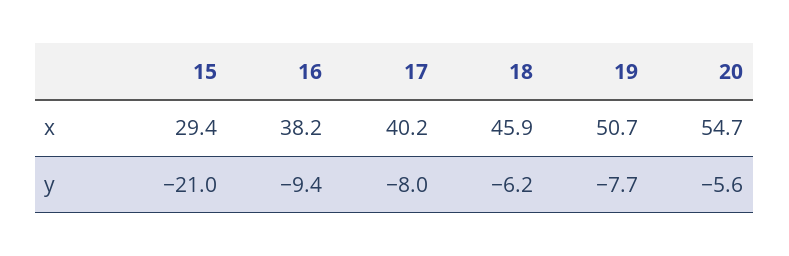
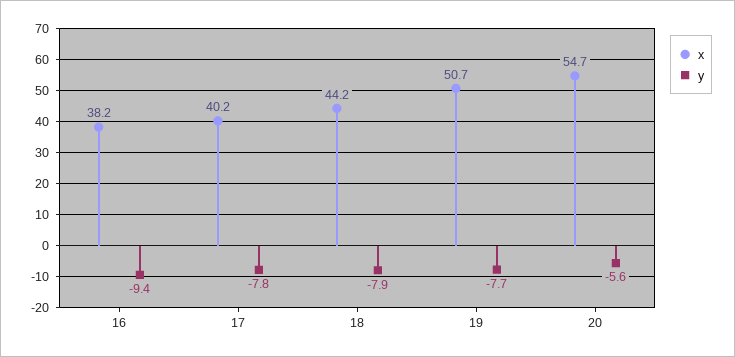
x, 15: 29.4 -> none
x, 18: 45.9 -> 44.2
y, 15: -21 -> none
y, 17: -8 -> -7.8
y, 18: -6.2 -> -7.9

